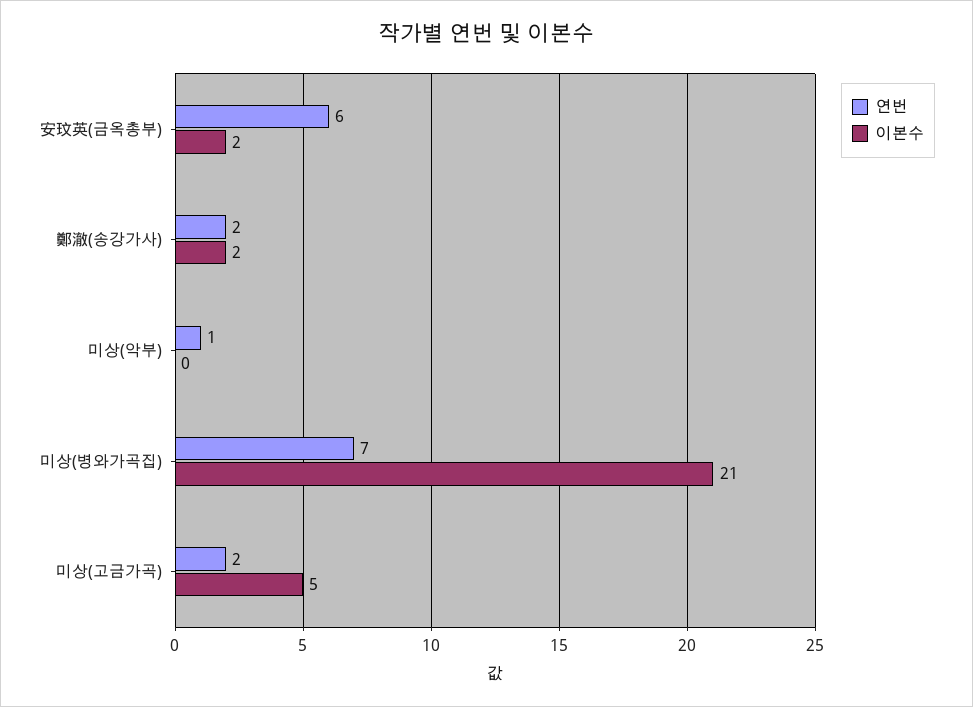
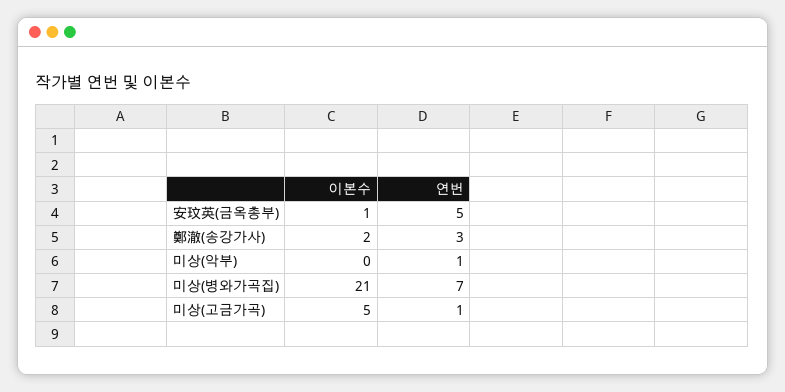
연번, 安玟英(금옥총부): 6 -> 5
이본수, 安玟英(금옥총부): 2 -> 1
연번, 鄭澈(송강가사): 2 -> 3
연번, 미상(고금가곡): 2 -> 1

